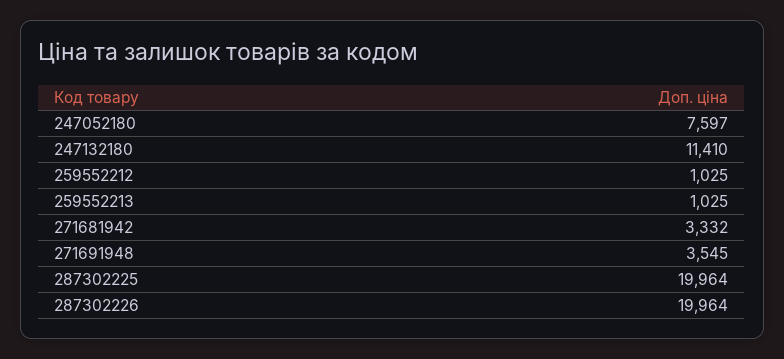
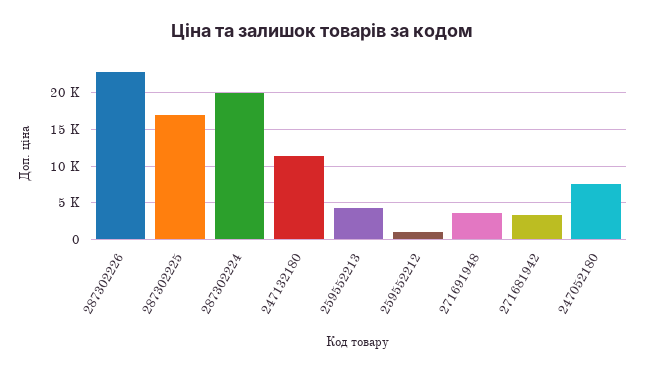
259552213: 1025 -> 4000
287302225: 19964 -> 17000
287302226: 19964 -> 23000
287302224: none -> 20000

